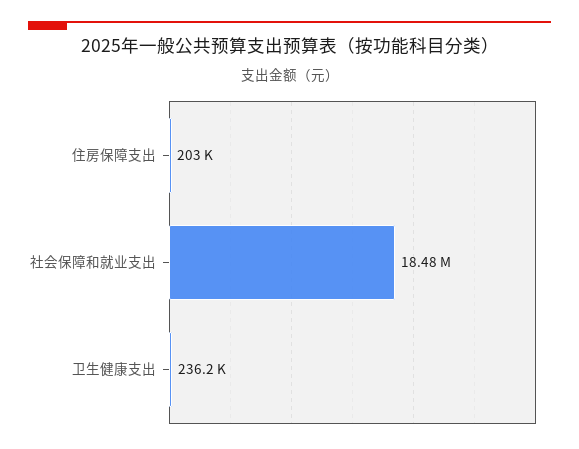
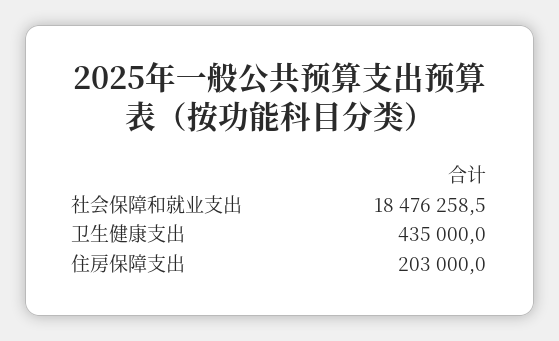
卫生健康支出: 236200 -> 435000

